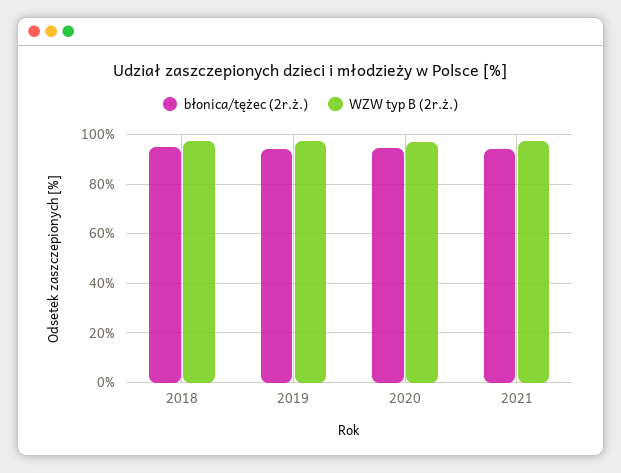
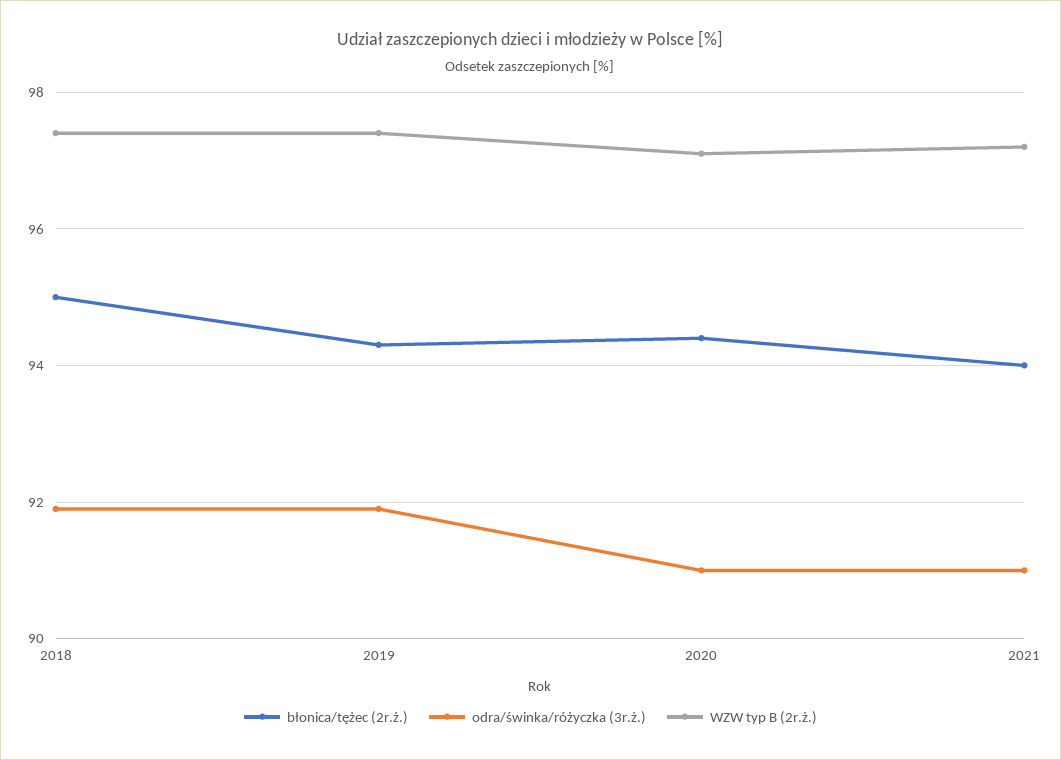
odra/świnka/różyczka (3r.ż.), 2018: none -> 92
odra/świnka/różyczka (3r.ż.), 2019: none -> 92
odra/świnka/różyczka (3r.ż.), 2020: none -> 91
odra/świnka/różyczka (3r.ż.), 2021: none -> 91

